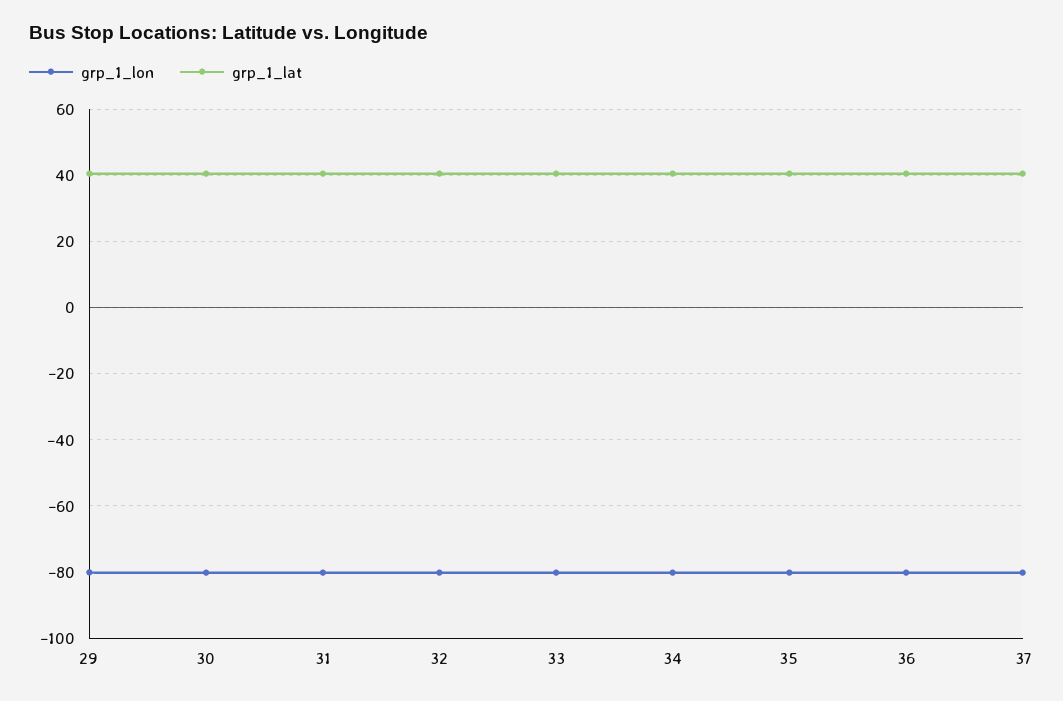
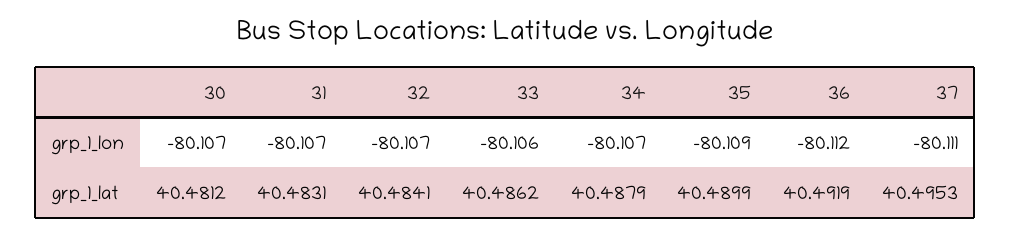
grp_1_lon, 29: -80 -> none
grp_1_lat, 29: 40 -> none

